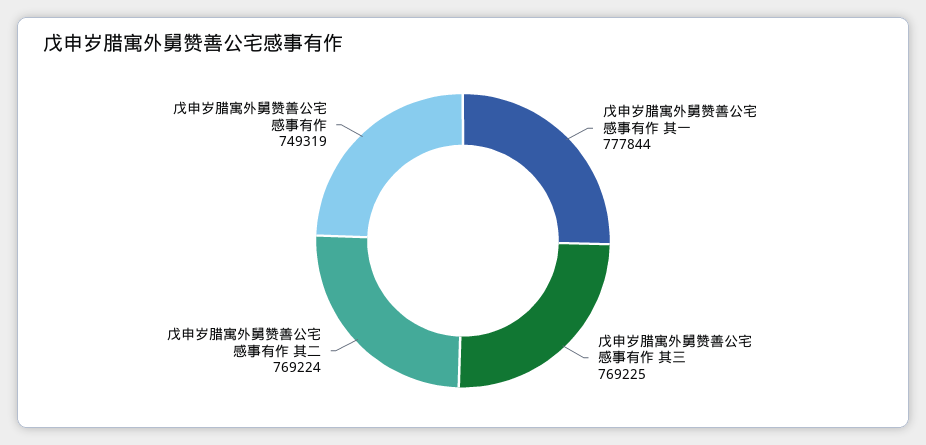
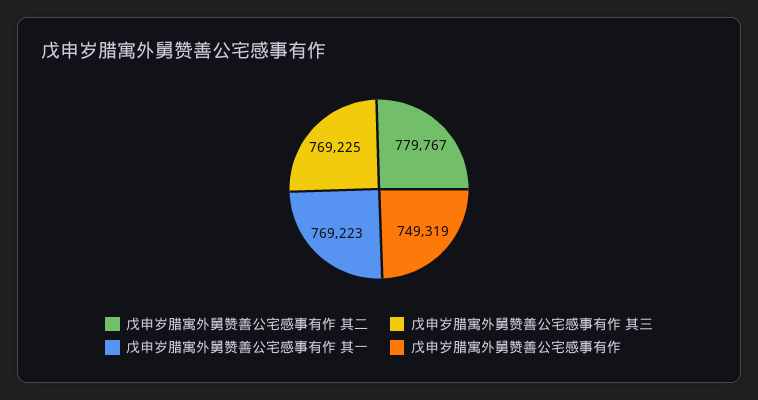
戊申岁腊寓外舅赞善公宅感事有作 其一: 777844 -> 769223
戊申岁腊寓外舅赞善公宅感事有作 其二: 769224 -> 779767

